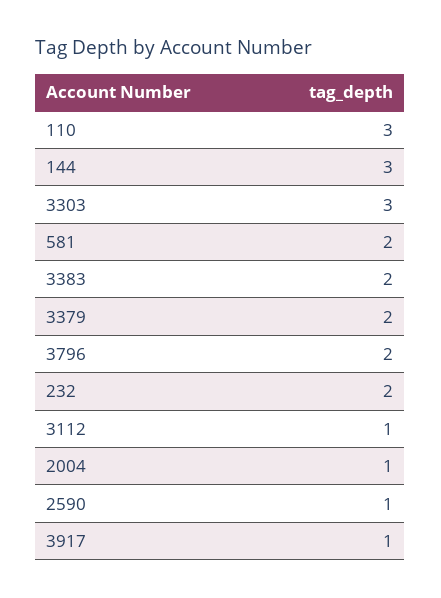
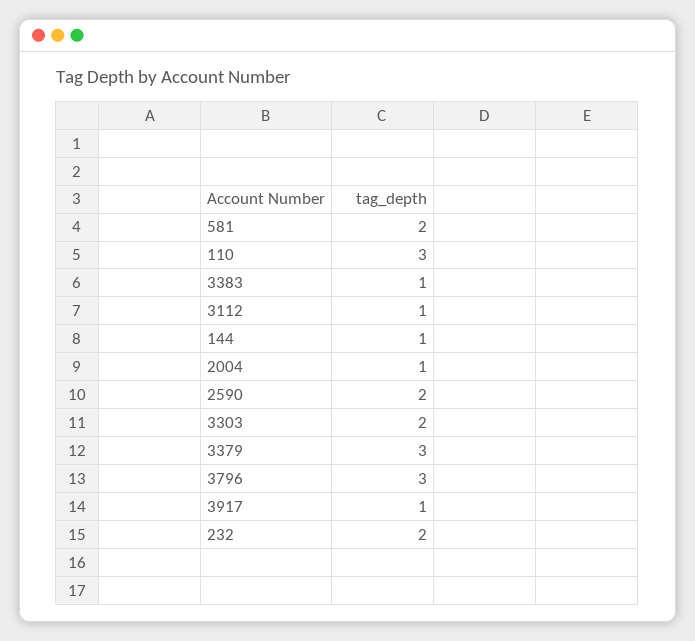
144: 3 -> 1
3303: 3 -> 2
3383: 2 -> 1
3379: 2 -> 3
3796: 2 -> 3
2590: 1 -> 2

